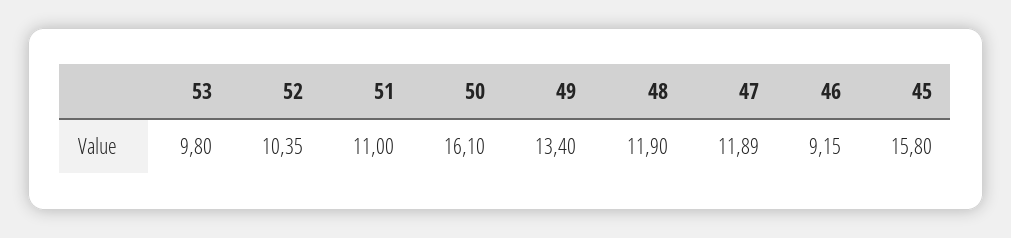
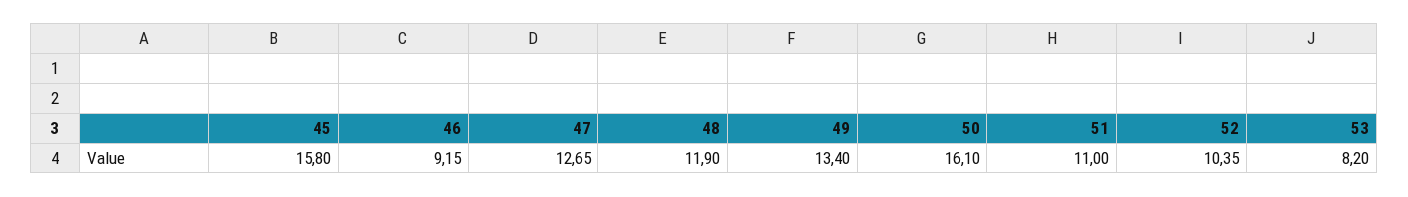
53: 9.8 -> 8.2
47: 11.89 -> 12.65

